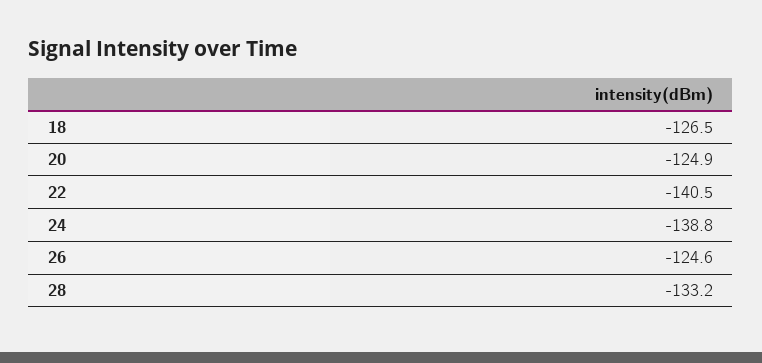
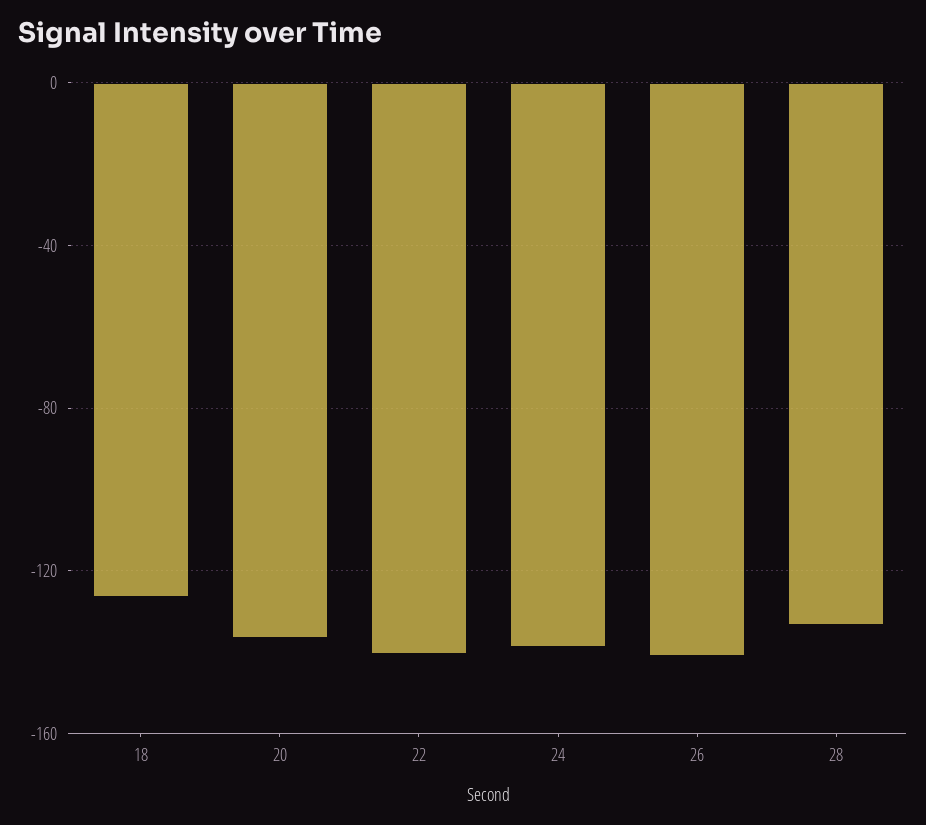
20: -124.9 -> -135
26: -124.6 -> -140

